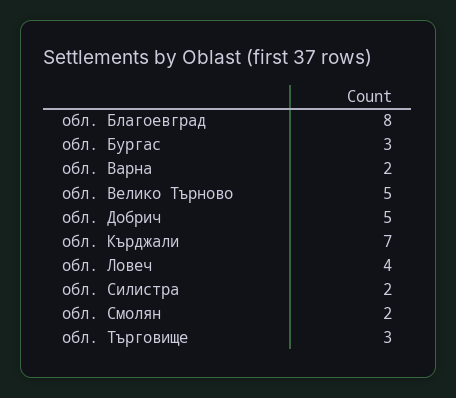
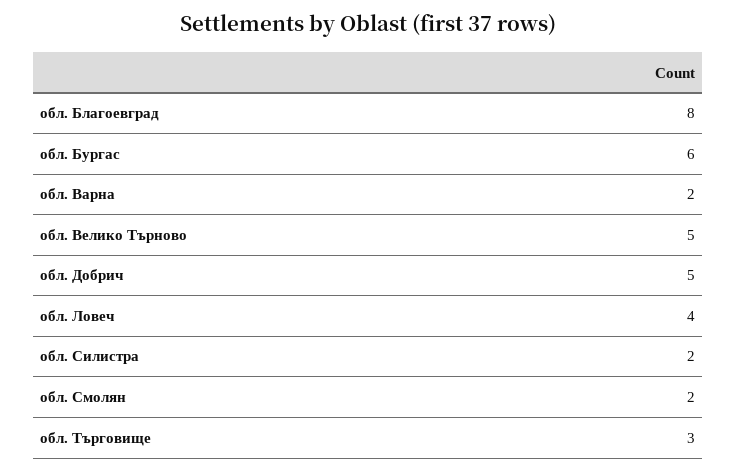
обл. Бургас: 3 -> 6
обл. Кърджали: 7 -> none

